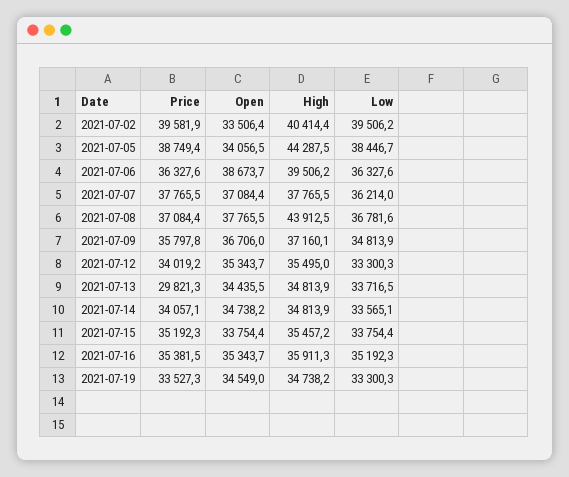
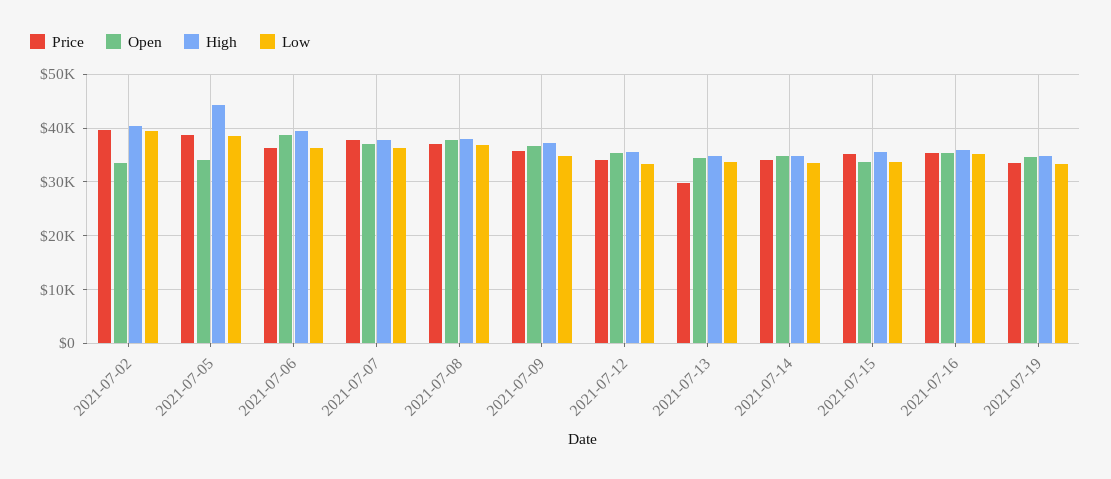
High, 2021-07-08: 43912.5 -> 38000

